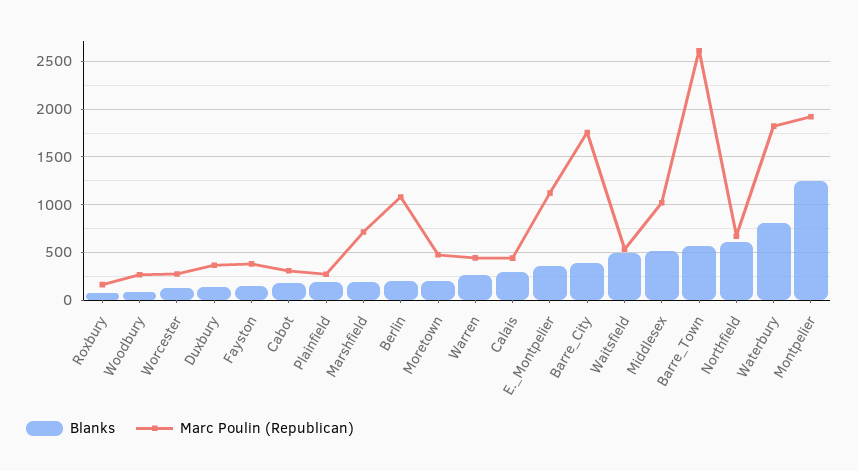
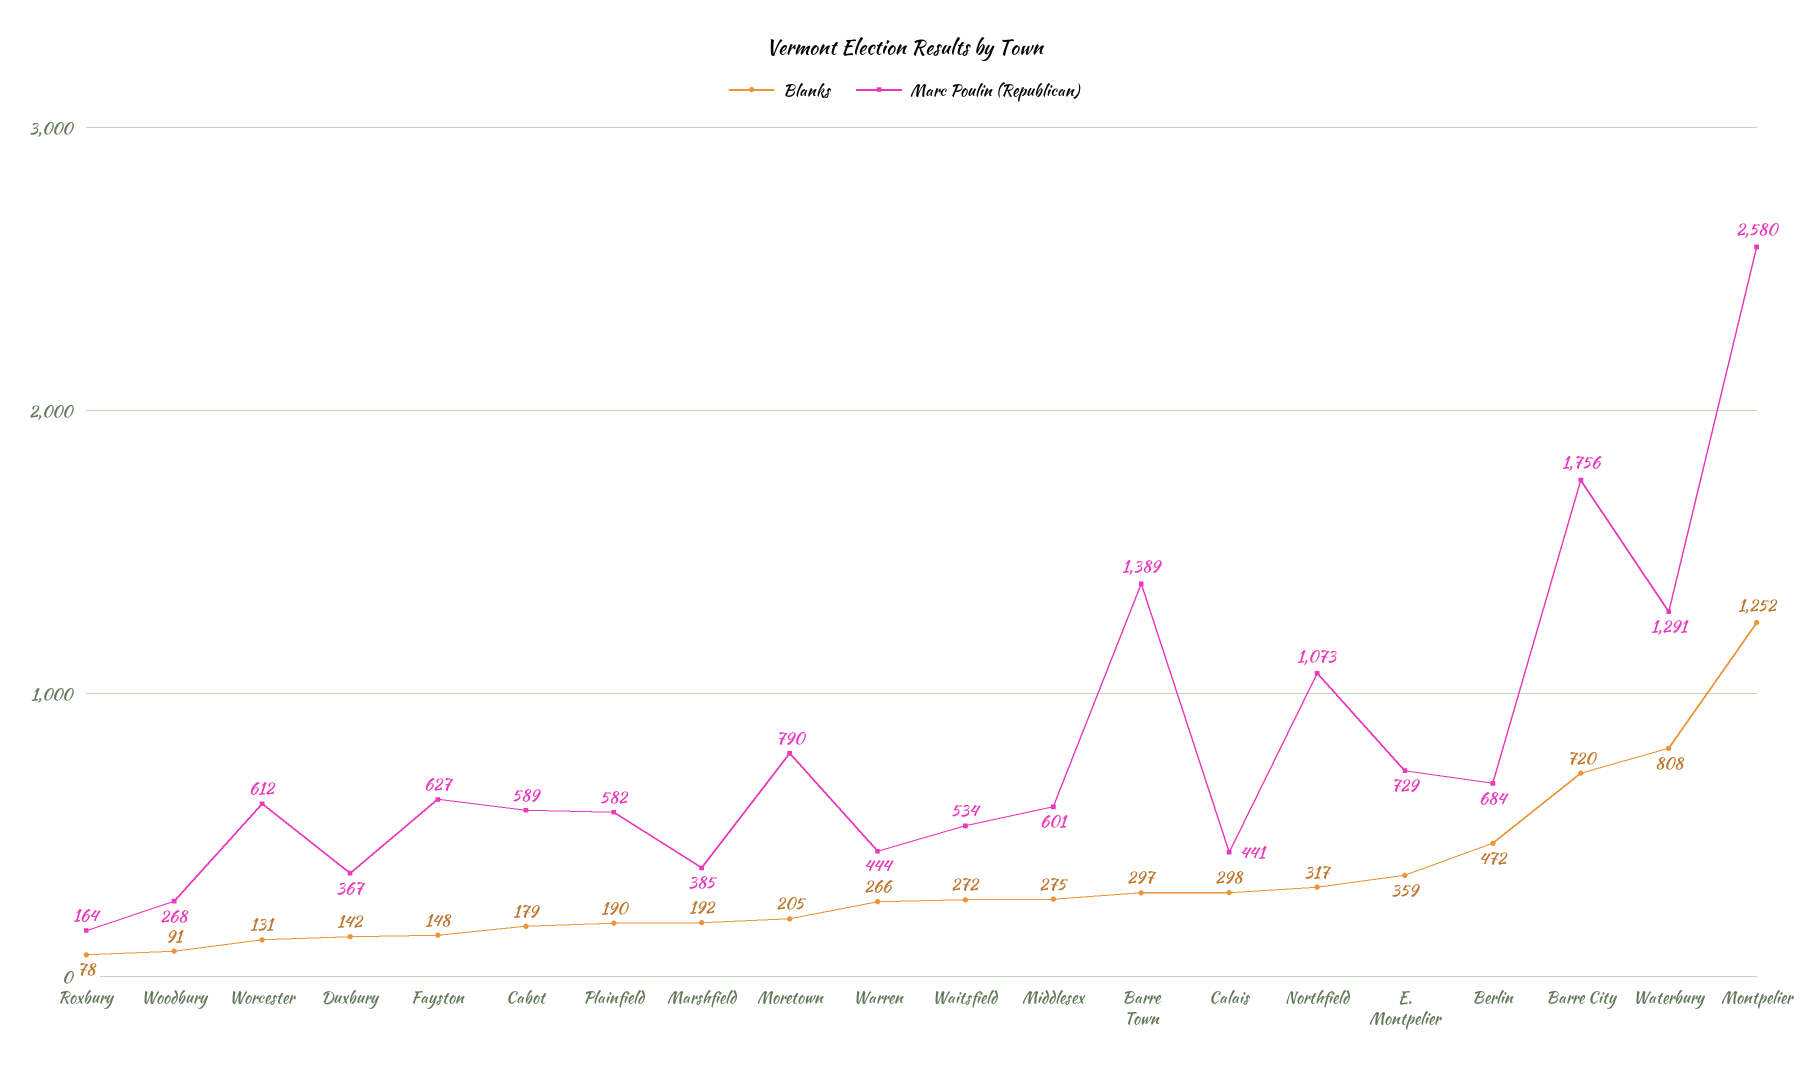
Marc Poulin (Republican), Worcester: 300 -> 612
Marc Poulin (Republican), Fayston: 400 -> 627
Marc Poulin (Republican), Cabot: 300 -> 589
Marc Poulin (Republican), Plainfield: 300 -> 582
Marc Poulin (Republican), Marshfield: 700 -> 385
Blanks, Berlin: 200 -> 472
Marc Poulin (Republican), Berlin: 1100 -> 684
Marc Poulin (Republican), Moretown: 500 -> 790
Marc Poulin (Republican), E._Montpelier: 1100 -> 729
Blanks, Barre_City: 400 -> 720
Blanks, Waitsfield: 500 -> 272
Blanks, Middlesex: 500 -> 275
Marc Poulin (Republican), Middlesex: 1000 -> 601
Blanks, Barre_Town: 600 -> 297
Marc Poulin (Republican), Barre_Town: 2600 -> 1389
Blanks, Northfield: 600 -> 317
Marc Poulin (Republican), Northfield: 700 -> 1073
Marc Poulin (Republican), Waterbury: 1800 -> 1291
Marc Poulin (Republican), Montpelier: 1900 -> 2580

